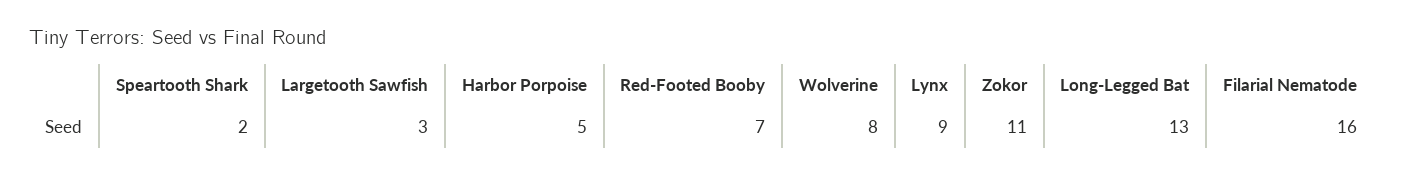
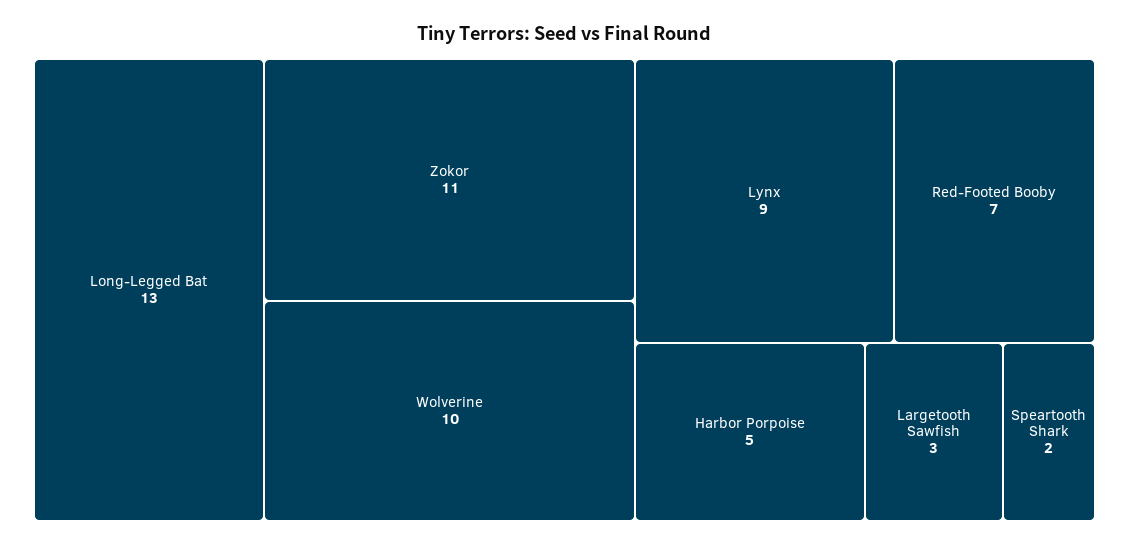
Wolverine: 8 -> 10
Filarial Nematode: 16 -> none

